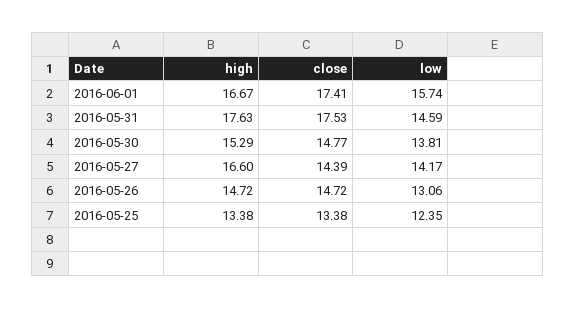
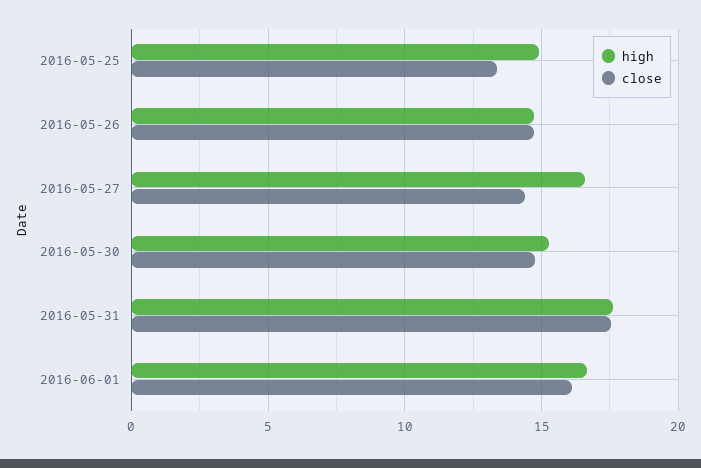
close, 2016-06-01: 17.41 -> 16
low, 2016-06-01: 15.74 -> none
low, 2016-05-31: 14.59 -> none
low, 2016-05-30: 13.81 -> none
low, 2016-05-27: 14.17 -> none
low, 2016-05-26: 13.06 -> none
high, 2016-05-25: 13.38 -> 15
low, 2016-05-25: 12.35 -> none

